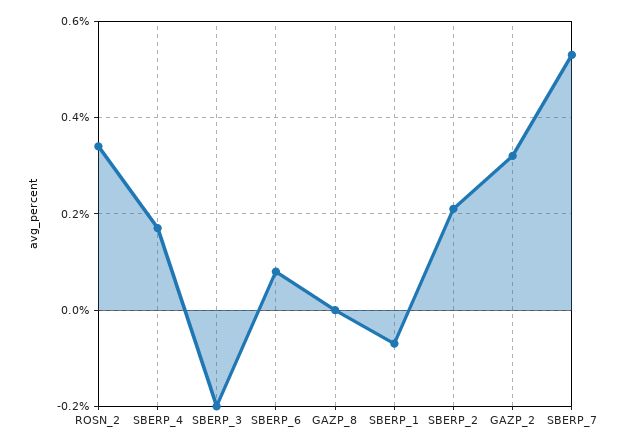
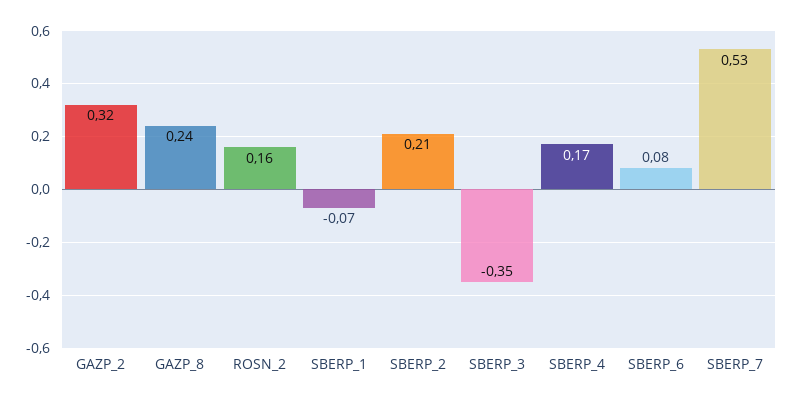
ROSN_2: 0.35 -> 0.16
SBERP_3: -0.2 -> -0.35
GAZP_8: 0 -> 0.24

